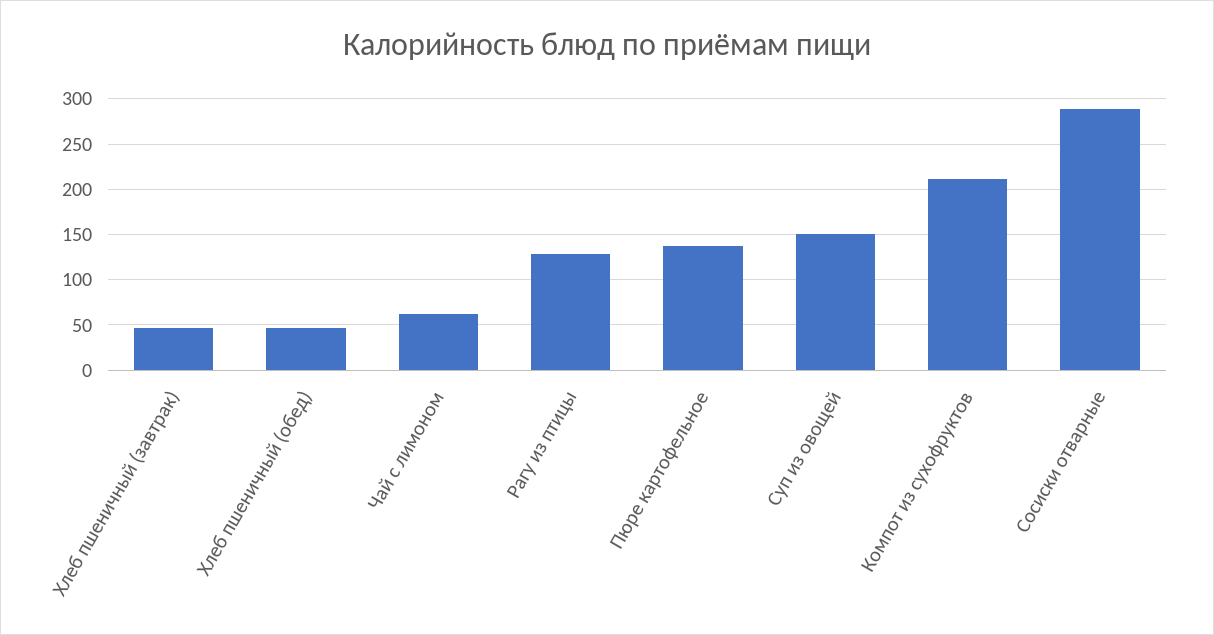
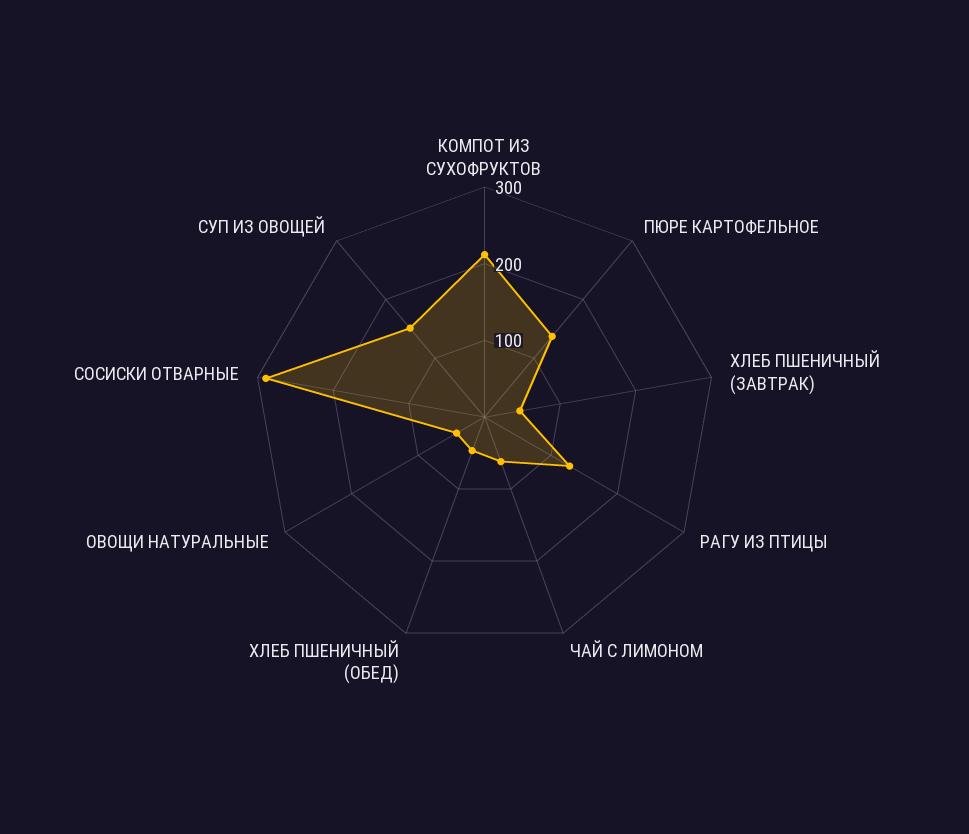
ОВОЩИ НАТУРАЛЬНЫЕ: none -> 40

